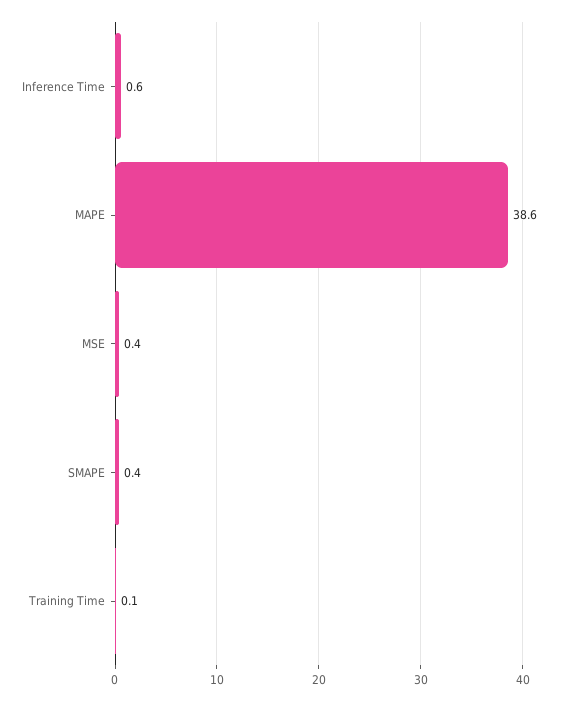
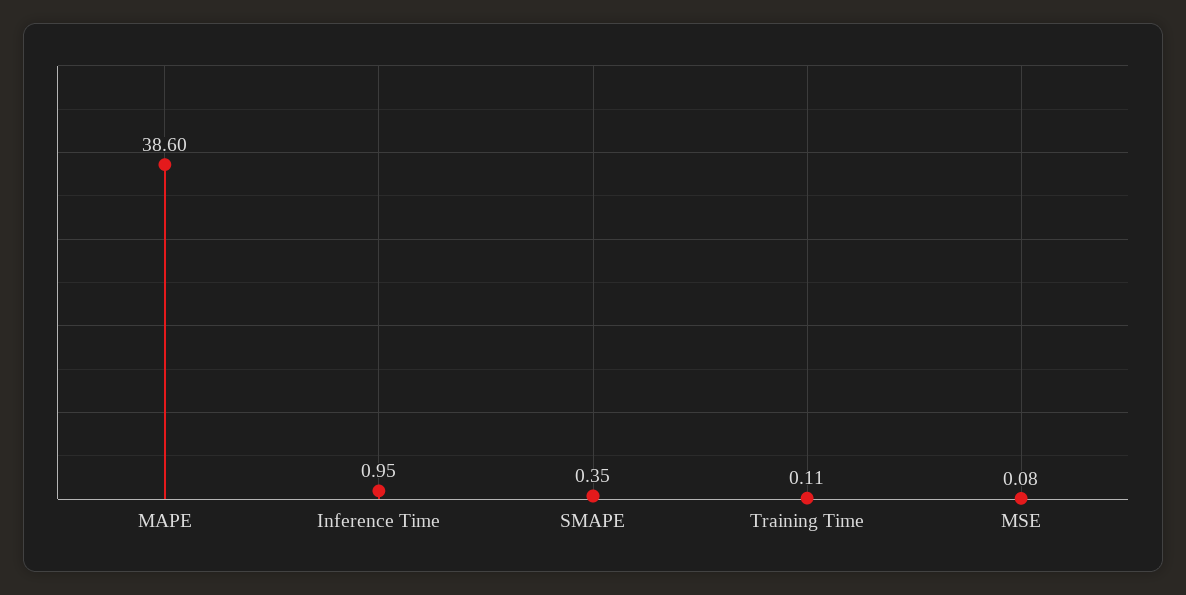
Inference Time: 0.6 -> 0.95
MSE: 0.4 -> 0.08

